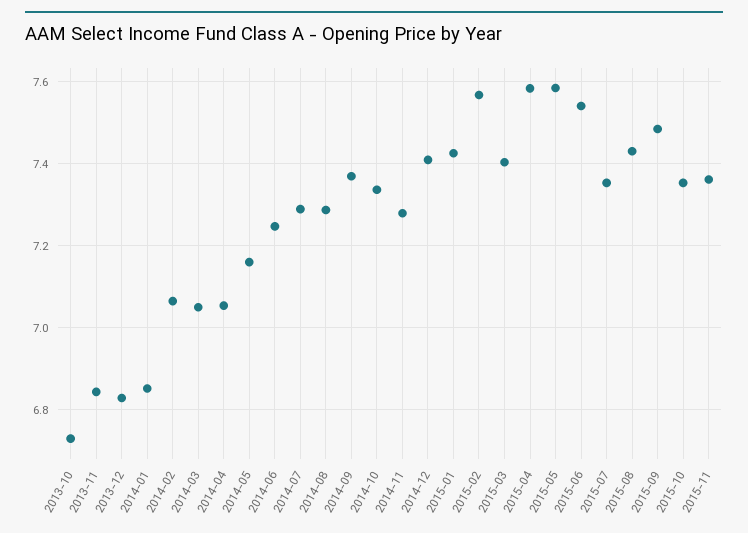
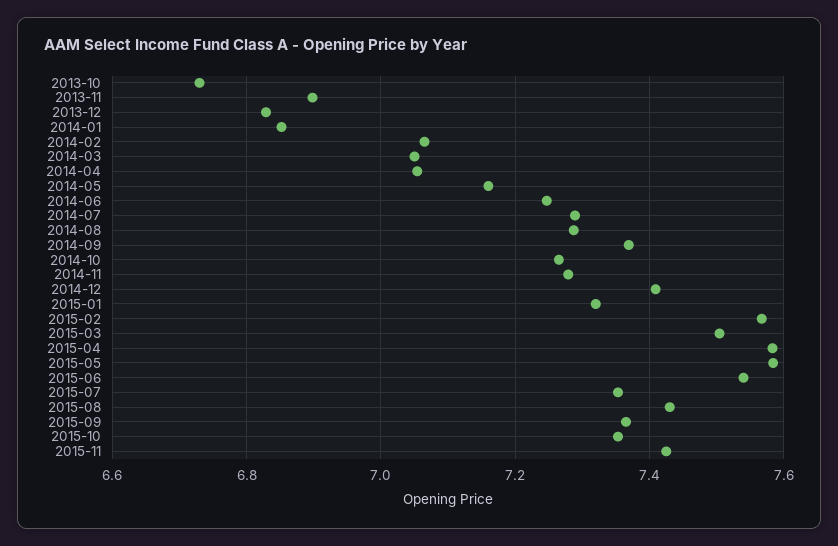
2013-11: 6.84 -> 6.9
2014-10: 7.34 -> 7.26
2015-01: 7.42 -> 7.32
2015-03: 7.4 -> 7.5
2015-09: 7.48 -> 7.36
2015-11: 7.36 -> 7.42

